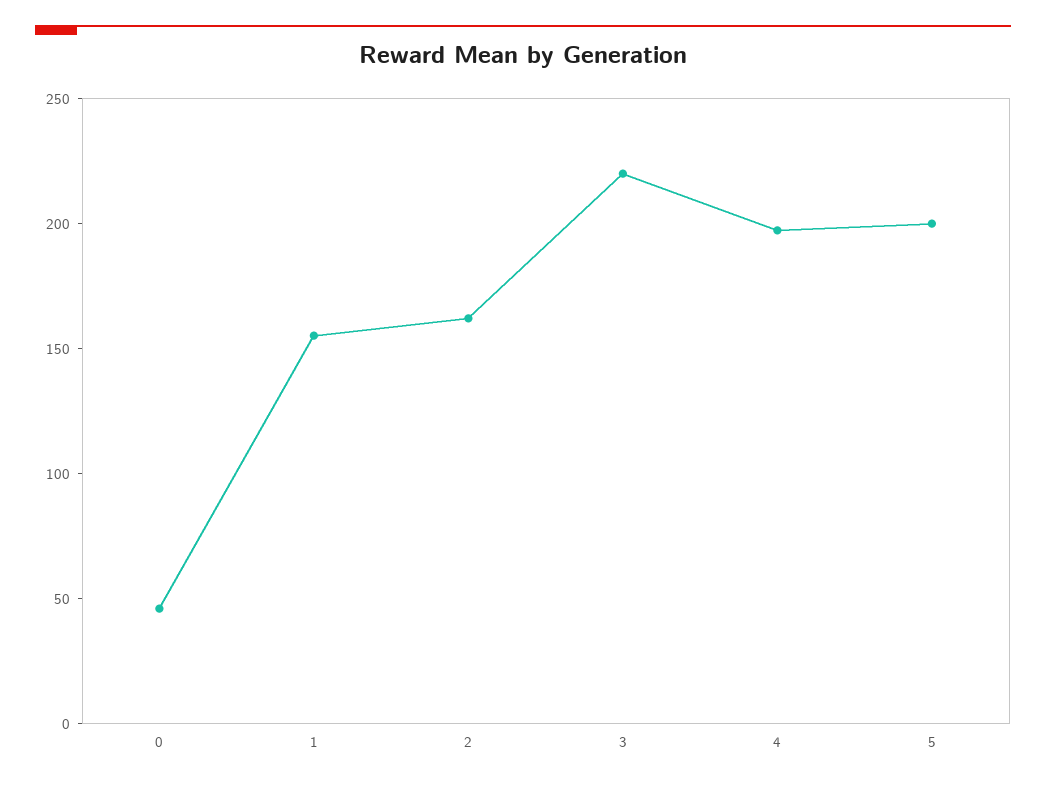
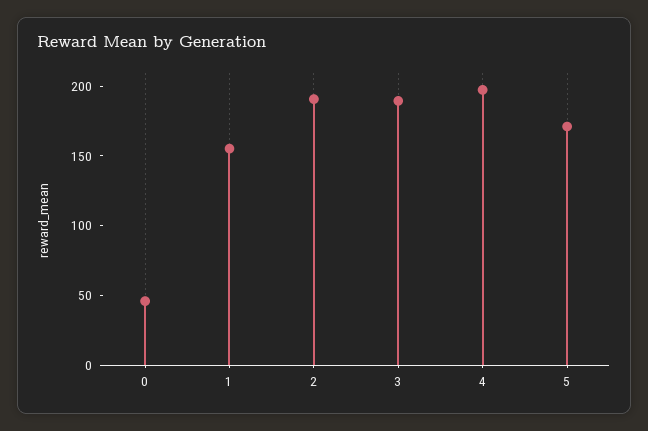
2: 160 -> 190
3: 220 -> 190
5: 200 -> 170

